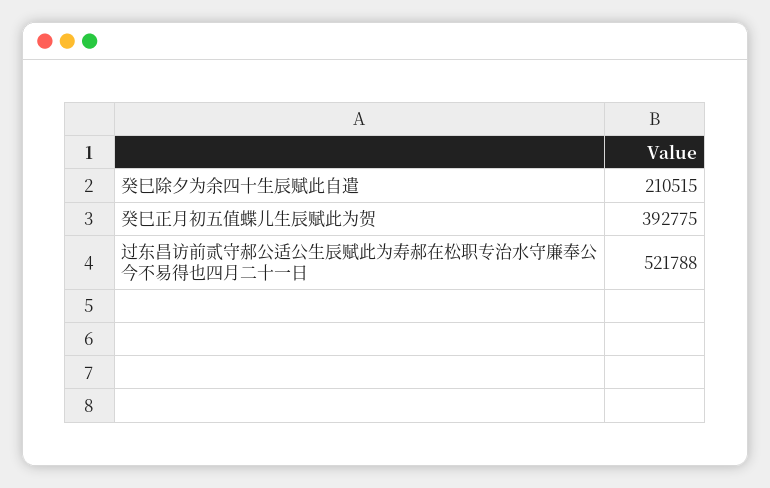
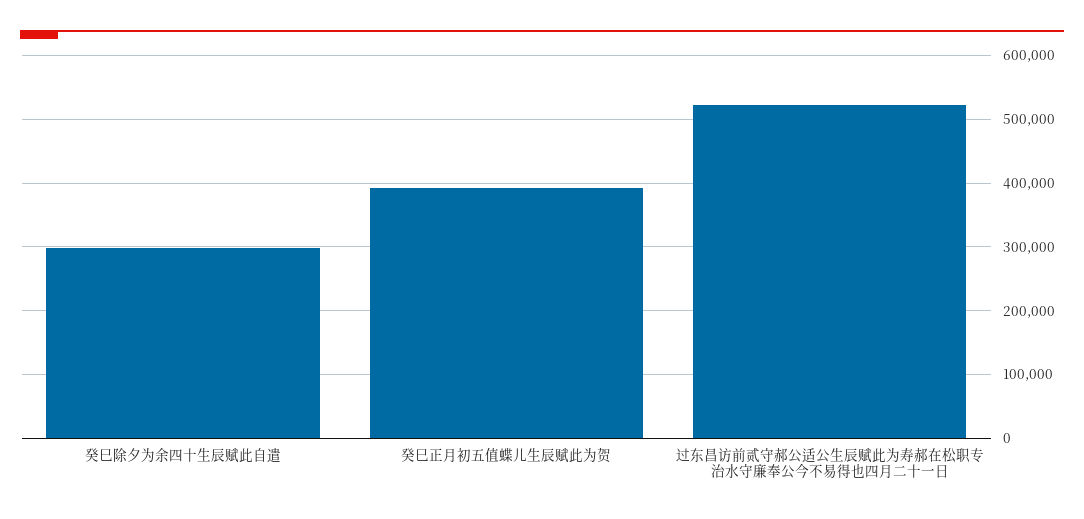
癸巳除夕为余四十生辰赋此自遣: 210515 -> 300000

